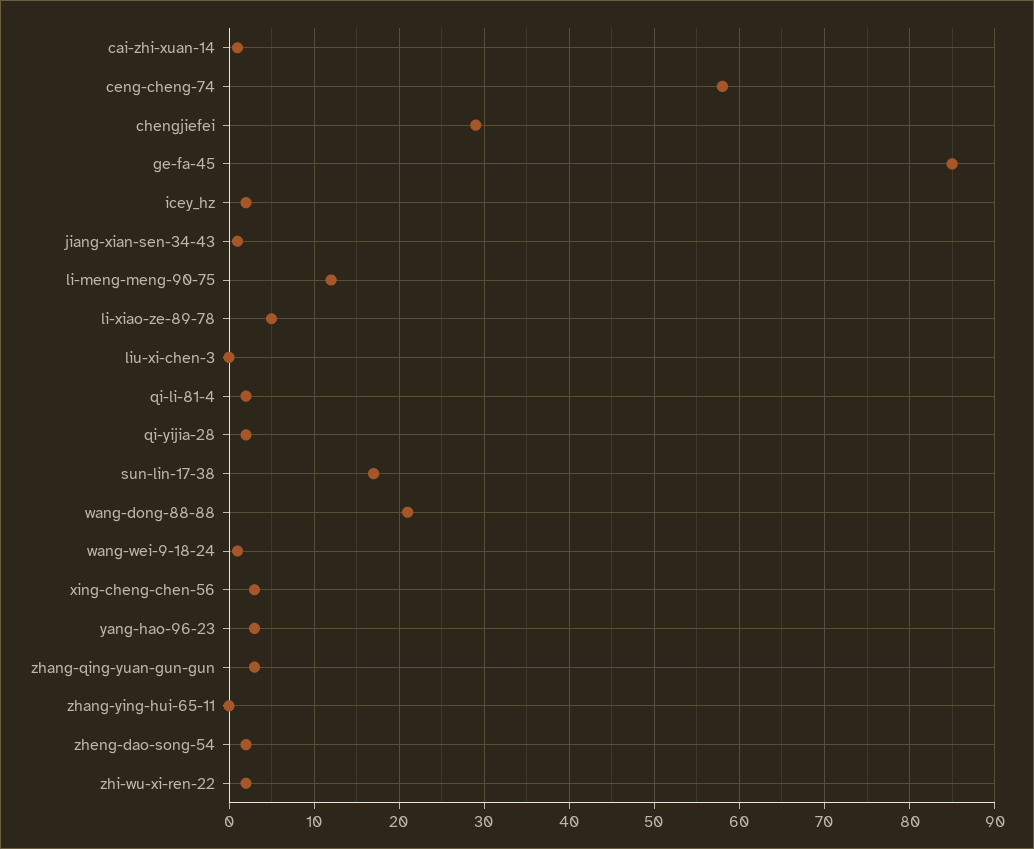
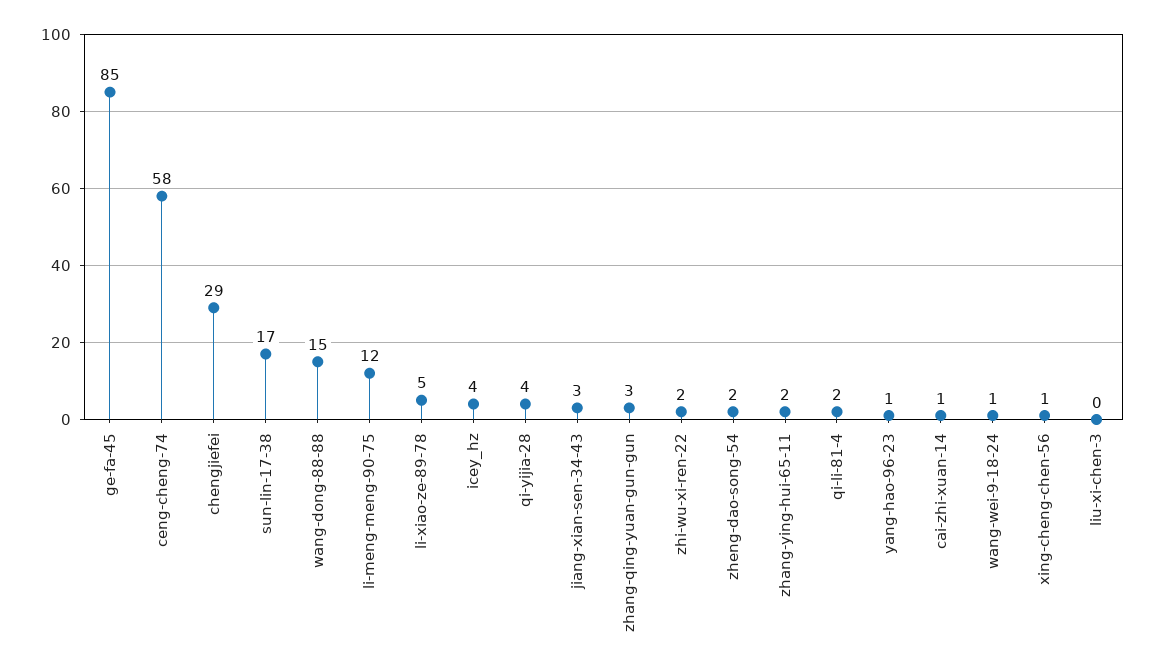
icey_hz: 2 -> 4
jiang-xian-sen-34-43: 1 -> 3
qi-yijia-28: 2 -> 4
wang-dong-88-88: 21 -> 15
xing-cheng-chen-56: 3 -> 1
yang-hao-96-23: 3 -> 1
zhang-ying-hui-65-11: 0 -> 2

